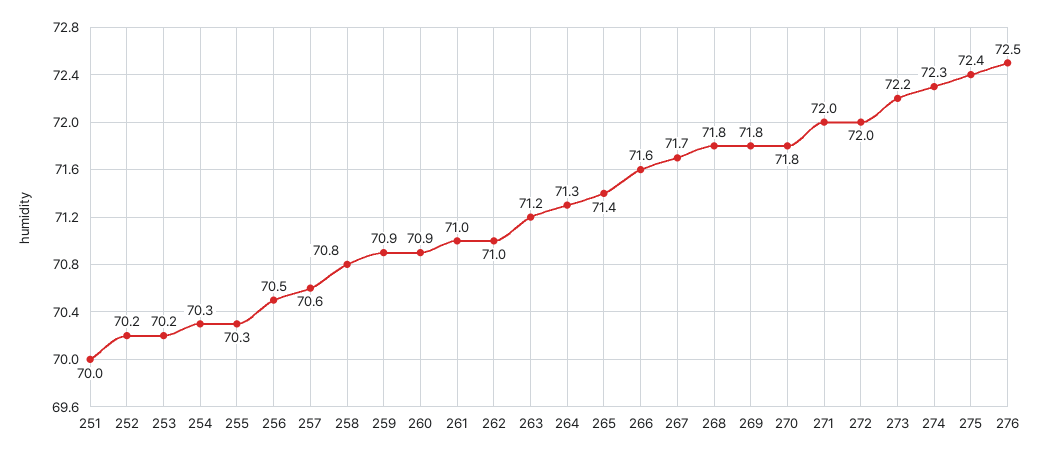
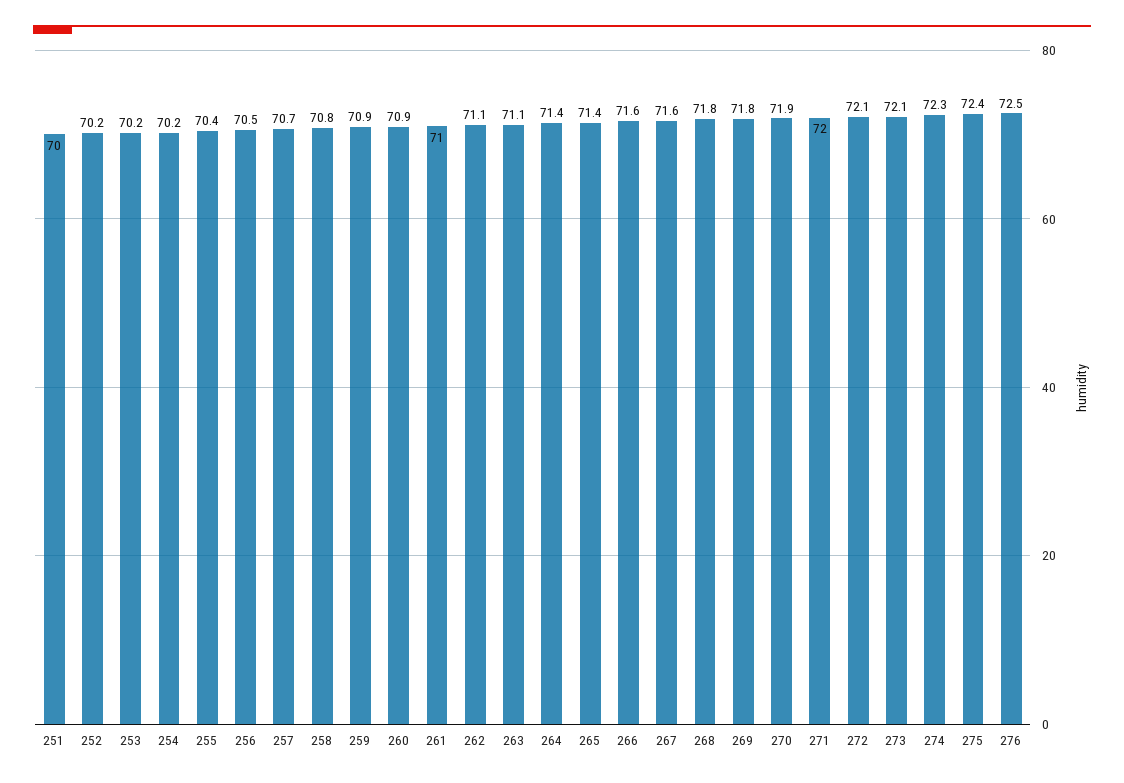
254: 70.3 -> 70.2
255: 70.3 -> 70.4
257: 70.6 -> 70.7
262: 71 -> 71.1
263: 71.2 -> 71.1
264: 71.3 -> 71.4
267: 71.7 -> 71.6
270: 71.8 -> 71.9
272: 72 -> 72.1
273: 72.2 -> 72.1

